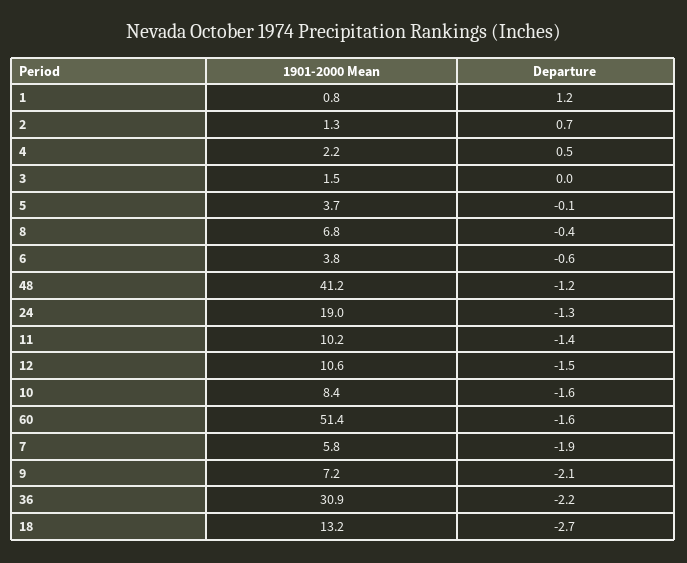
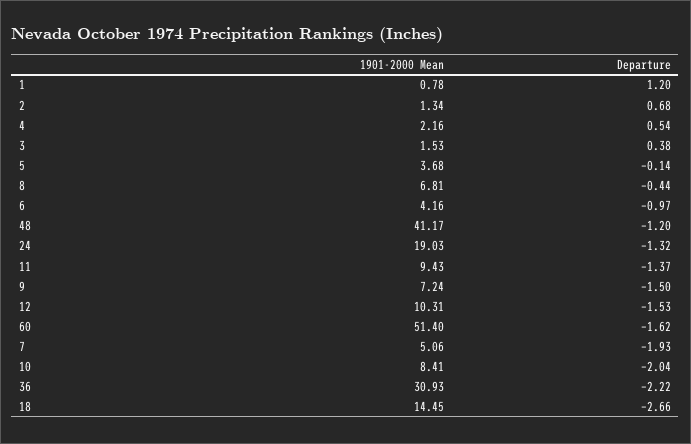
Departure, 3: 0 -> 0.38
1901-2000 Mean, 6: 3.8 -> 4.16
Departure, 6: -0.6 -> -0.97
1901-2000 Mean, 11: 10.2 -> 9.43
1901-2000 Mean, 12: 10.6 -> 10.31
Departure, 10: -1.6 -> -2.04
1901-2000 Mean, 7: 5.8 -> 5.06
Departure, 9: -2.1 -> -1.5
1901-2000 Mean, 18: 13.2 -> 14.45

